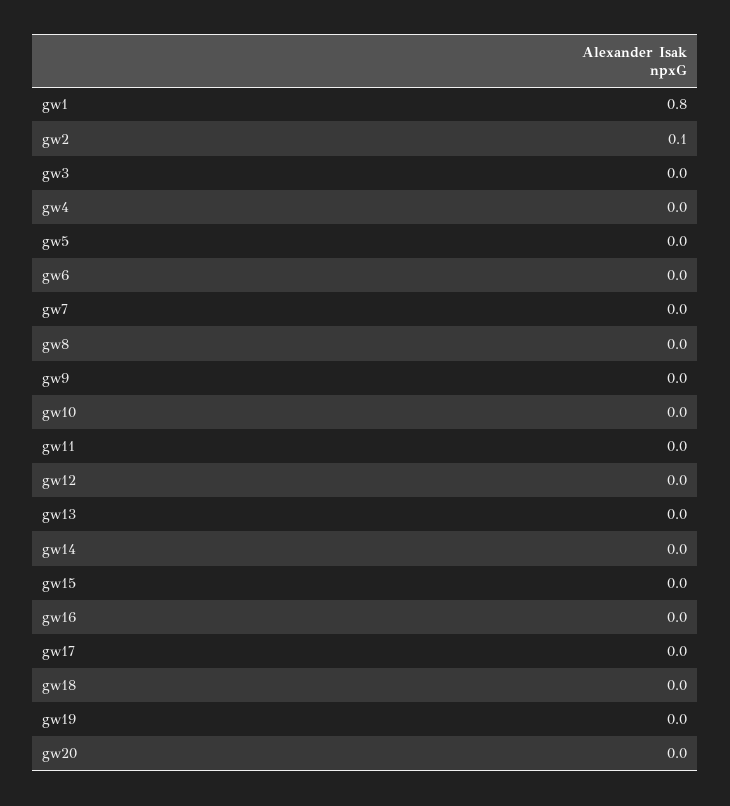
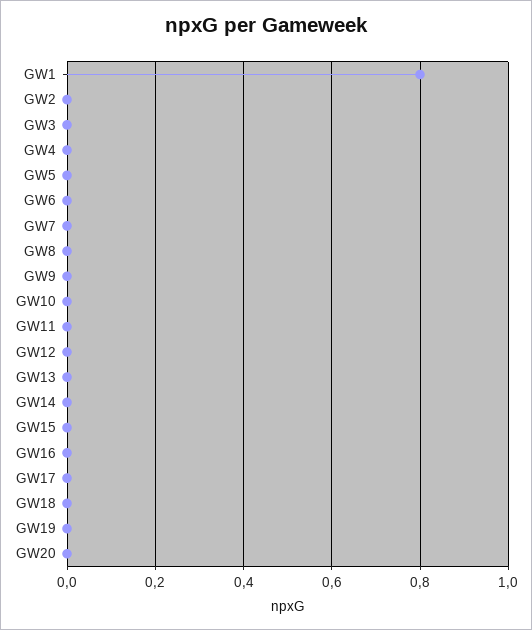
gw2: 0.1 -> 0

